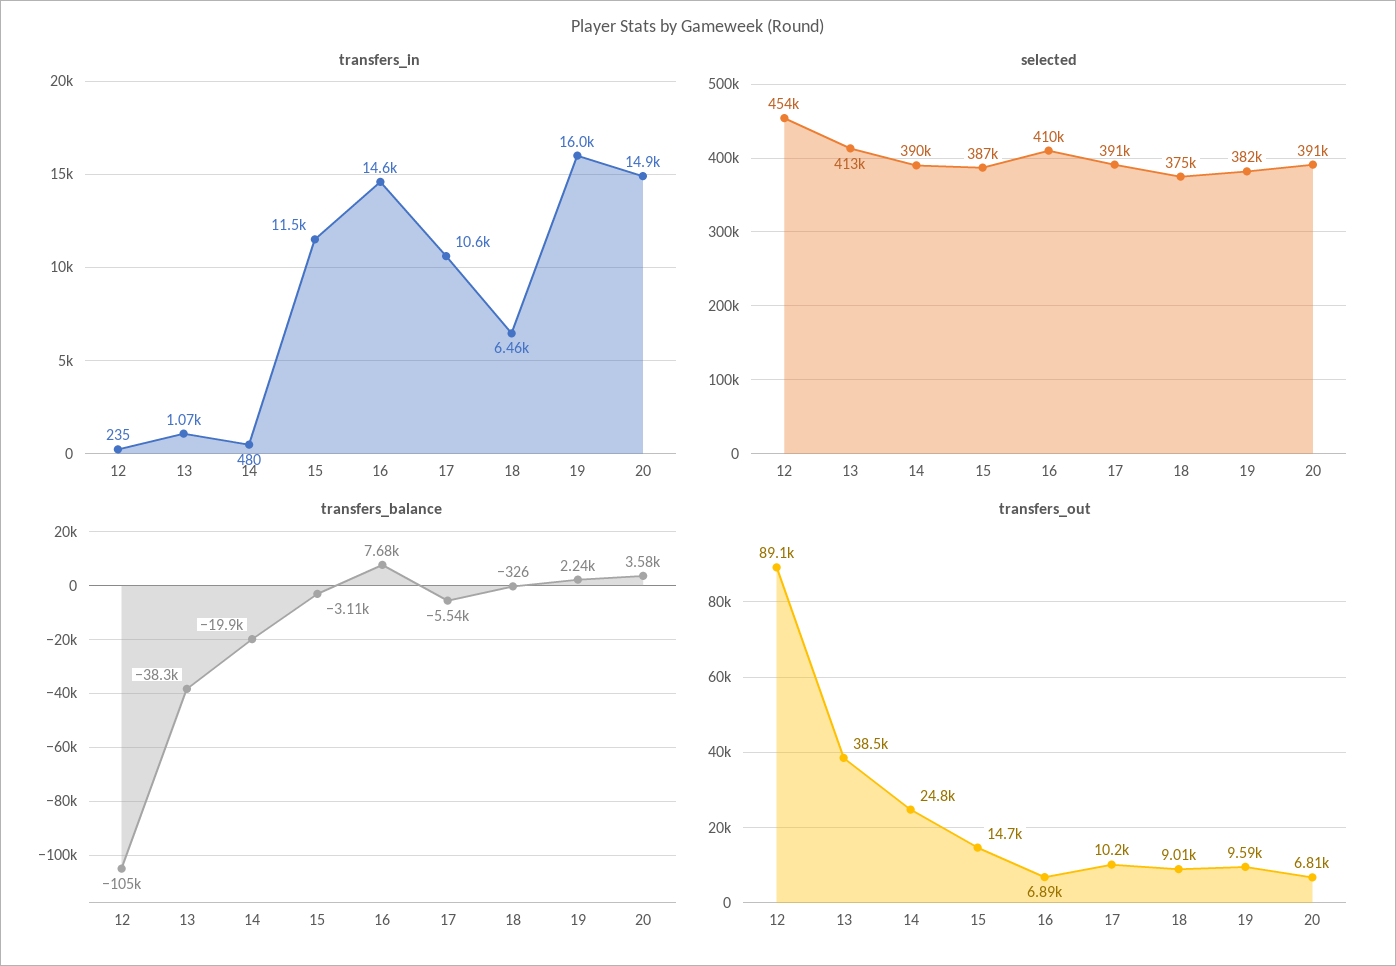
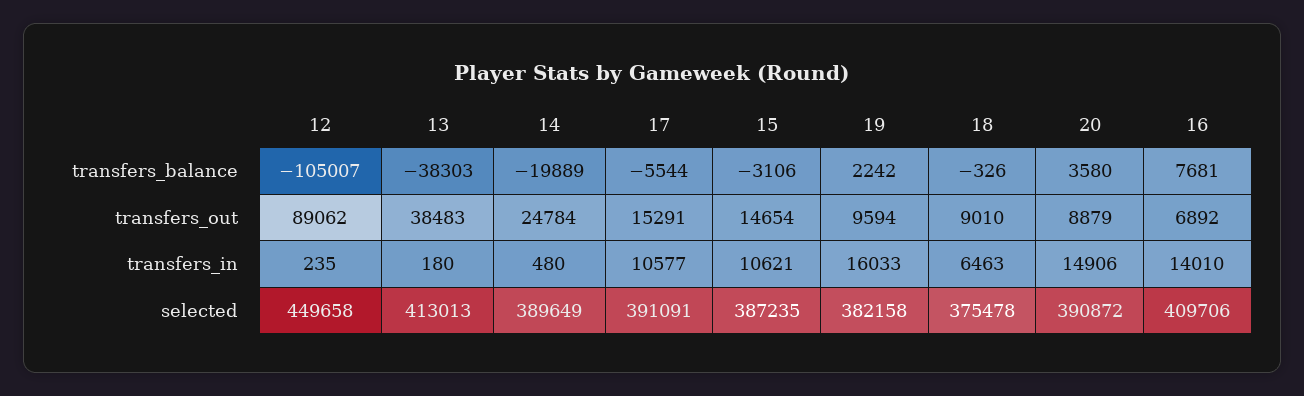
transfers_in, 13: 1070 -> 180
transfers_in, 15: 11500 -> 10621
transfers_in, 16: 14600 -> 14010
selected, 12: 454000 -> 449658
transfers_out, 17: 10200 -> 15291
transfers_out, 20: 6810 -> 8879

